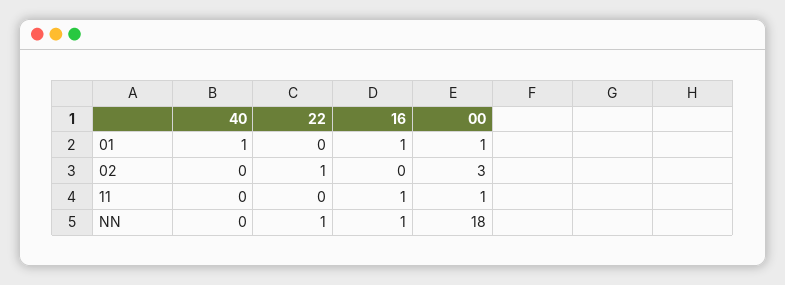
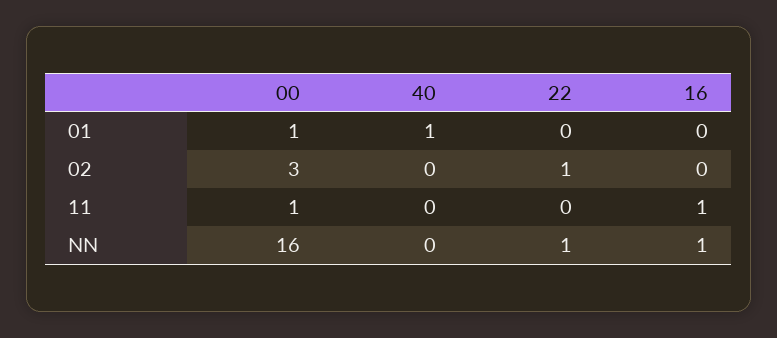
16, 01: 1 -> 0
00, NN: 18 -> 16

